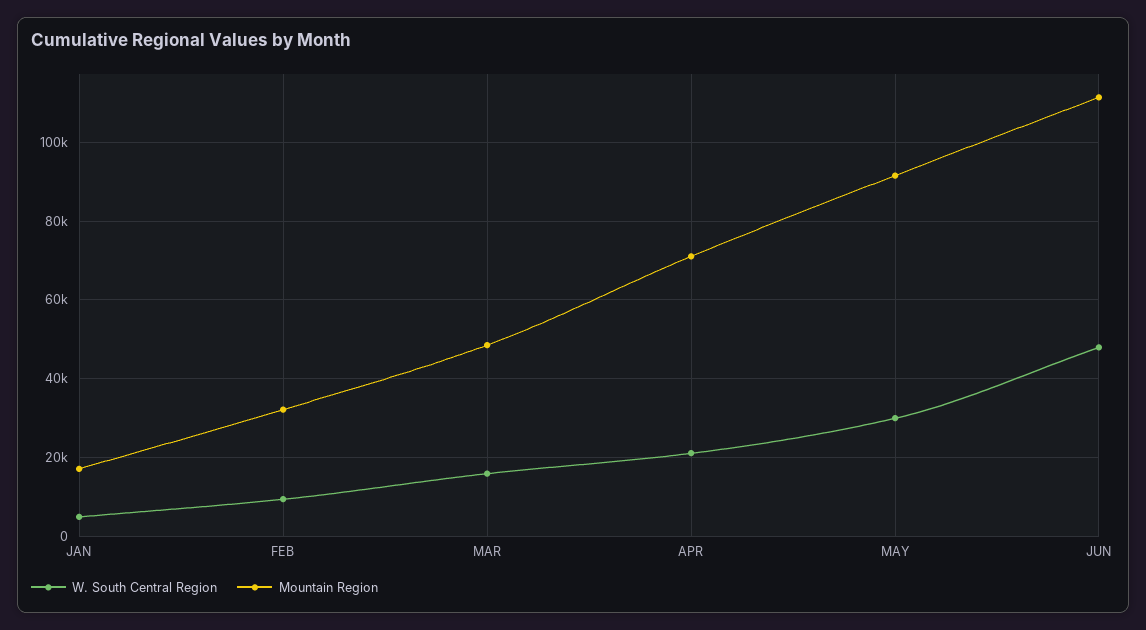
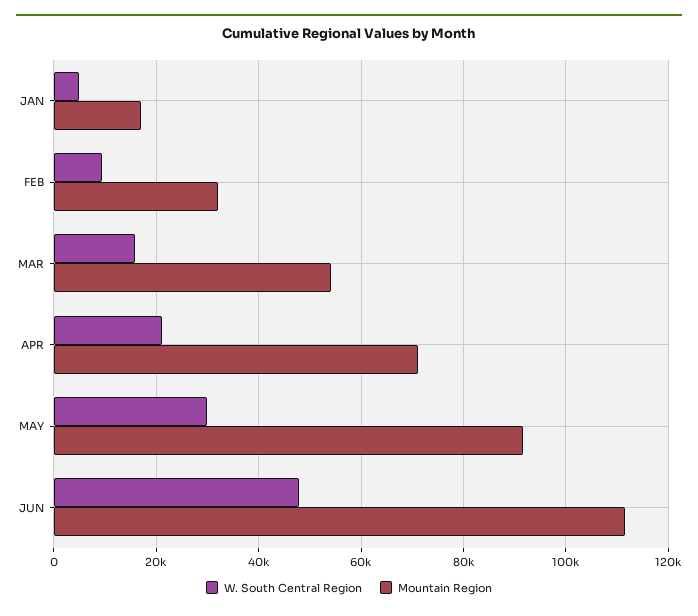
Mountain Region, MAR: 48000 -> 54000

